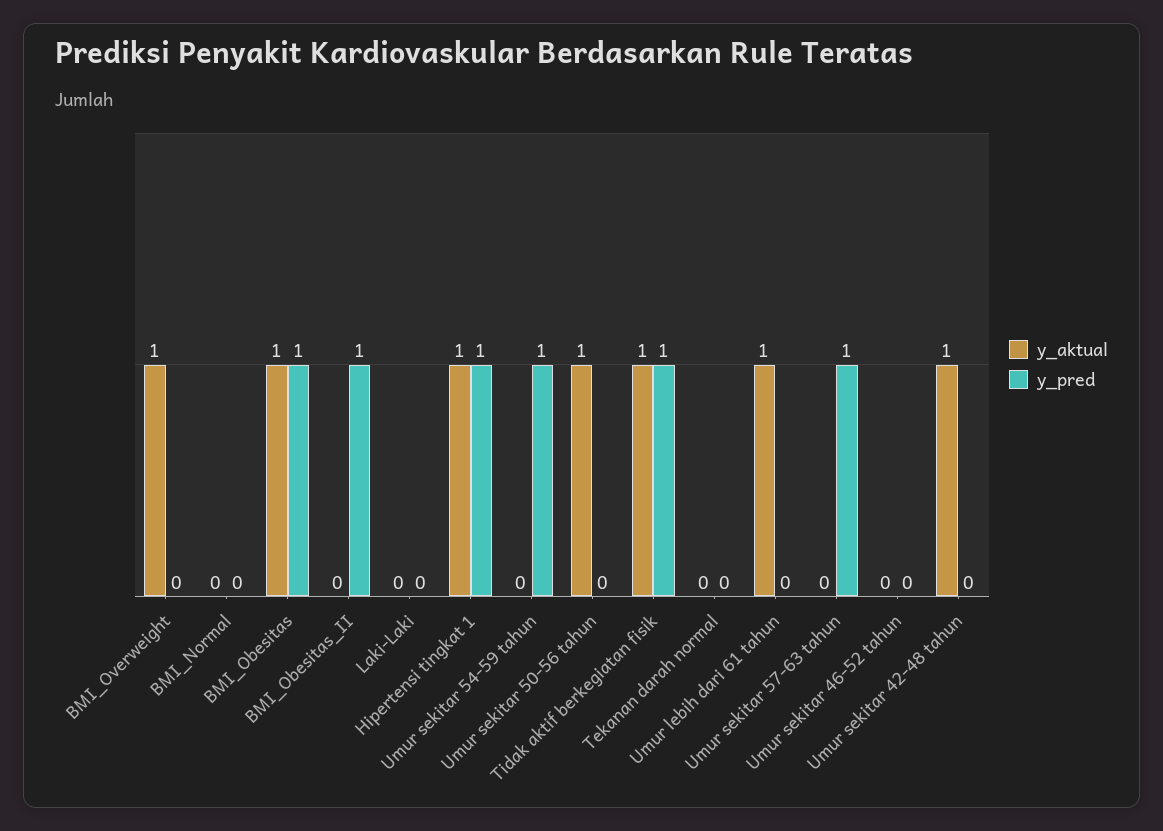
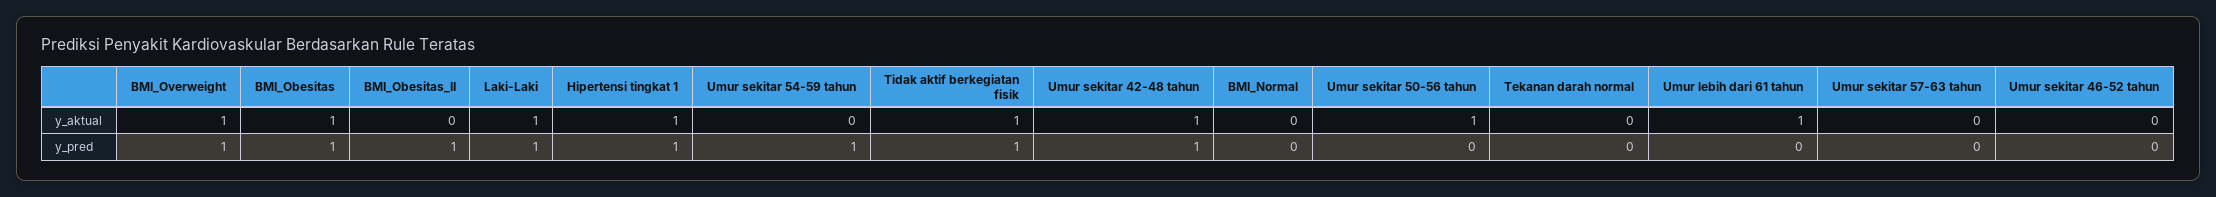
y_pred, BMI_Overweight: 0 -> 1
y_aktual, Laki-Laki: 0 -> 1
y_pred, Laki-Laki: 0 -> 1
y_pred, Umur sekitar 57-63 tahun: 1 -> 0
y_pred, Umur sekitar 42-48 tahun: 0 -> 1

